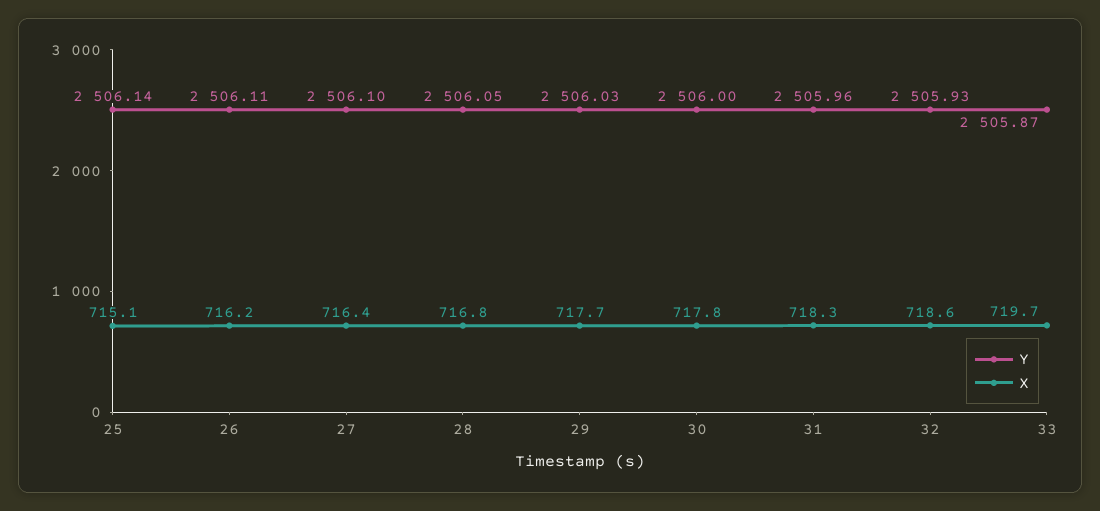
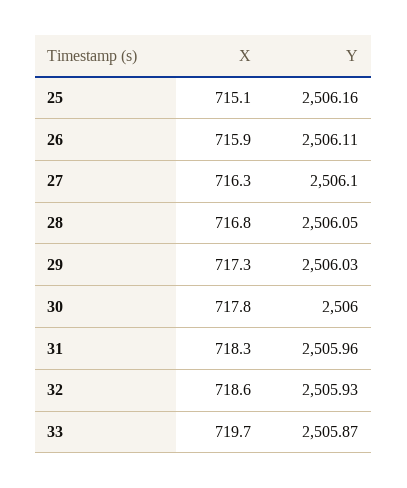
Y, 25: 2506.14 -> 2506.16
X, 26: 716.2 -> 715.9
X, 27: 716.4 -> 716.3
X, 29: 717.7 -> 717.3

